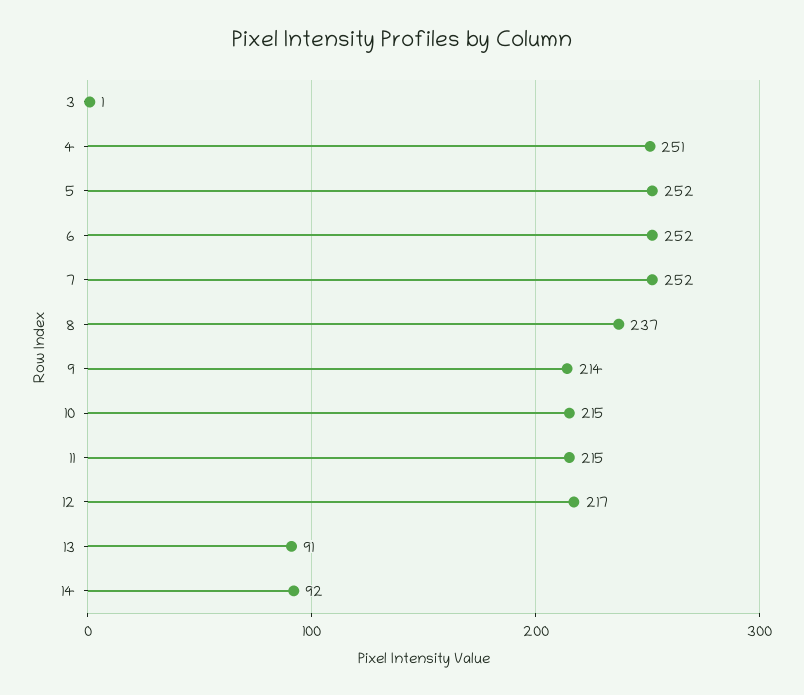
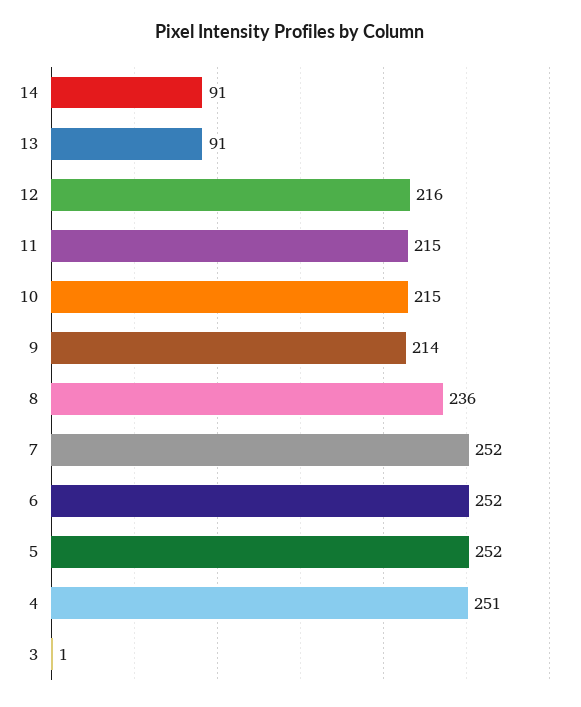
8: 237 -> 236
12: 217 -> 216
14: 92 -> 91

